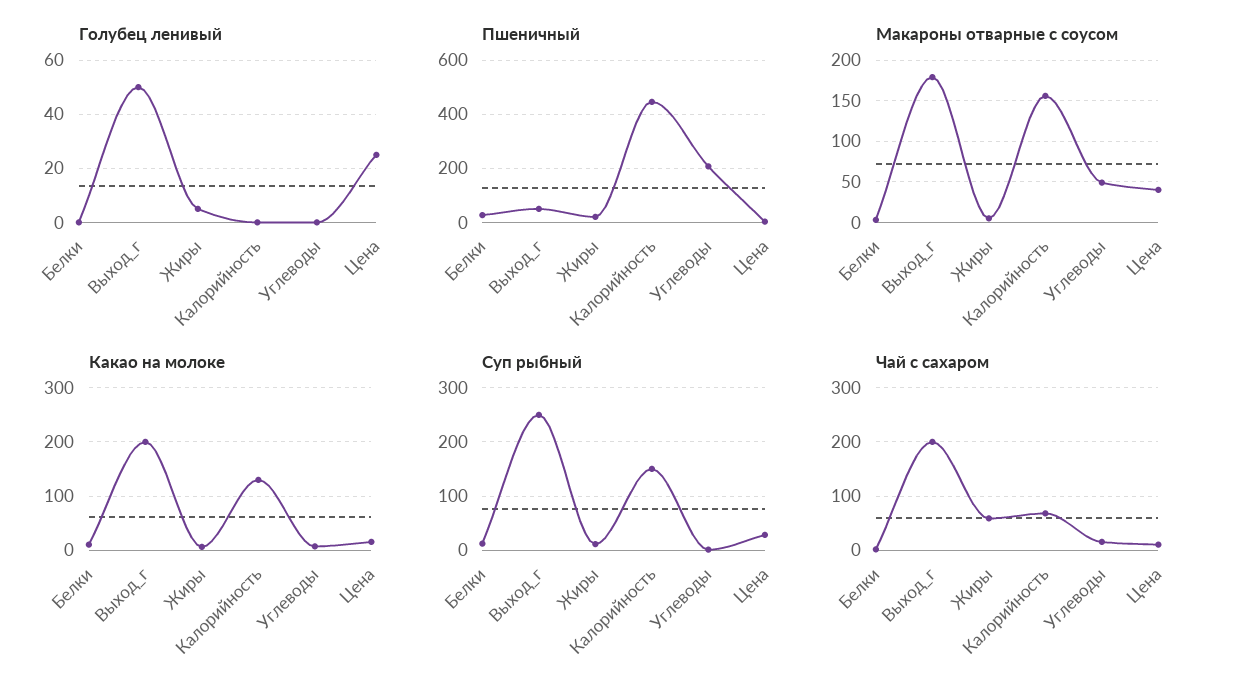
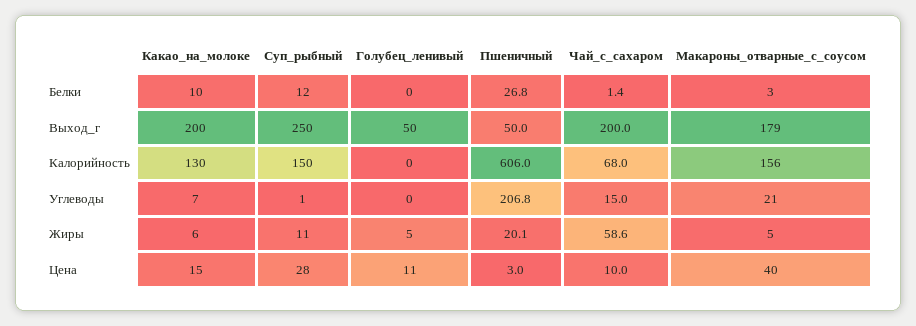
Голубец ленивый, Цена: 25 -> 11
Пшеничный, Калорийность: 450 -> 606
Макароны отварные с соусом, Углеводы: 50 -> 21

